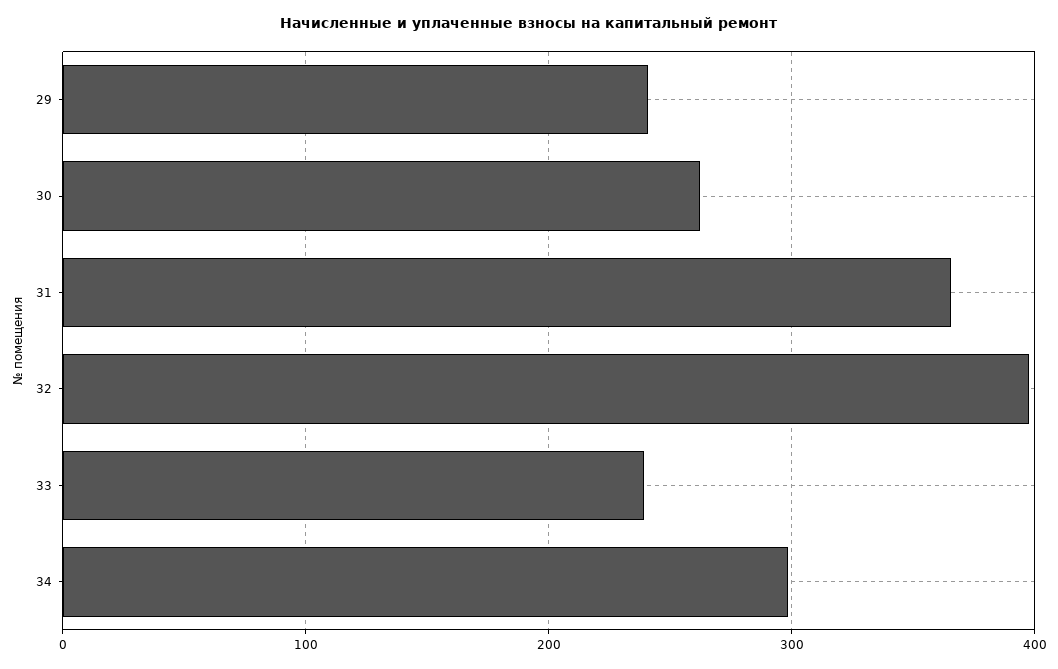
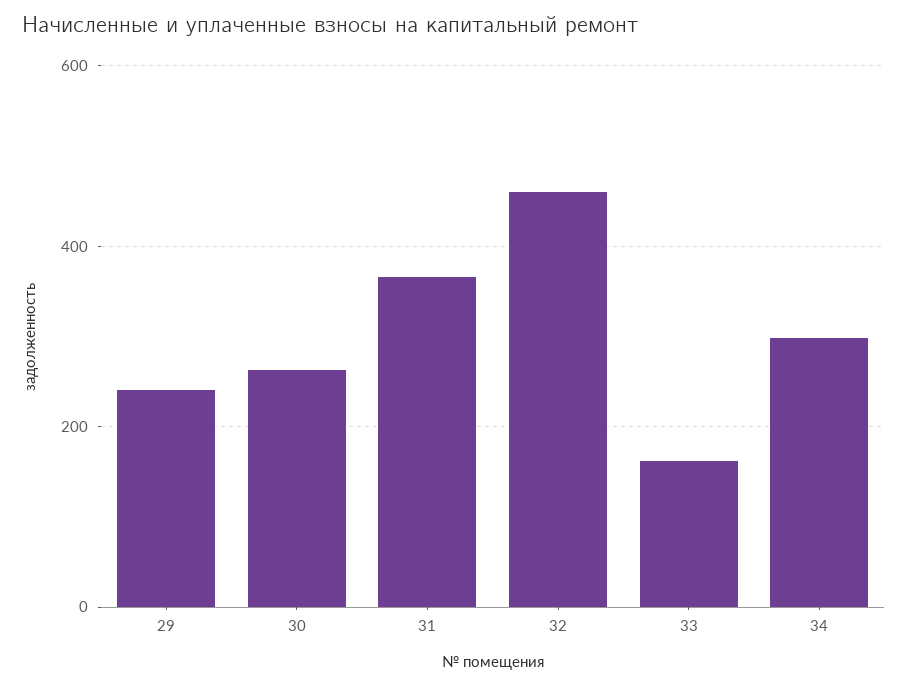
32: 400 -> 460
33: 240 -> 160

